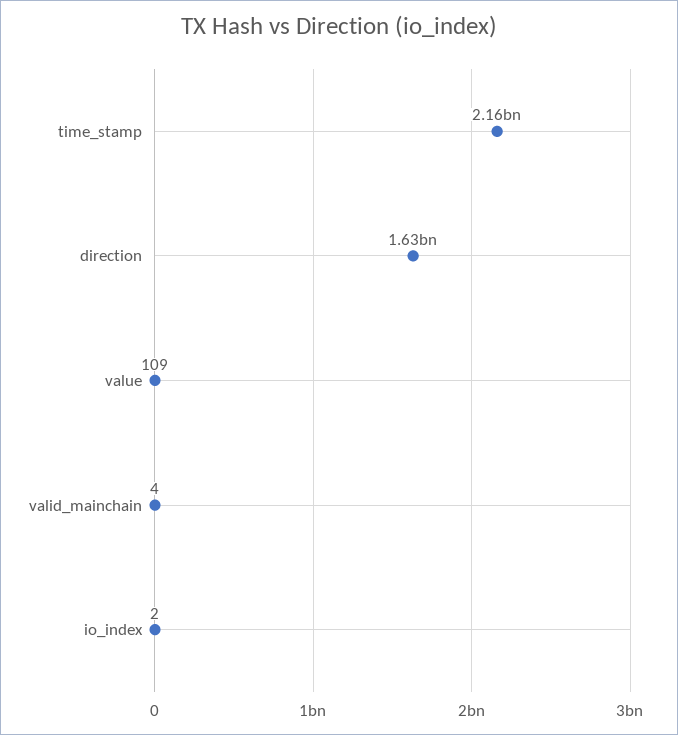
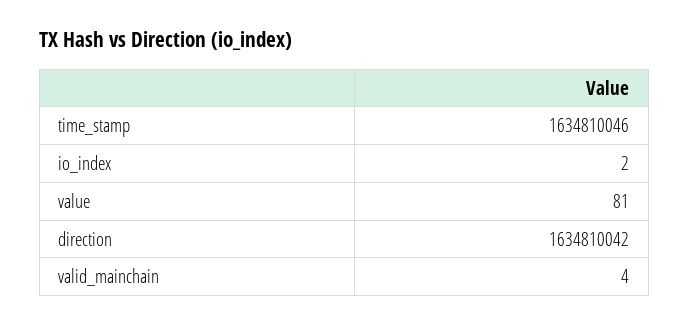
time_stamp: 2160000000 -> 1634810046
value: 109 -> 81

